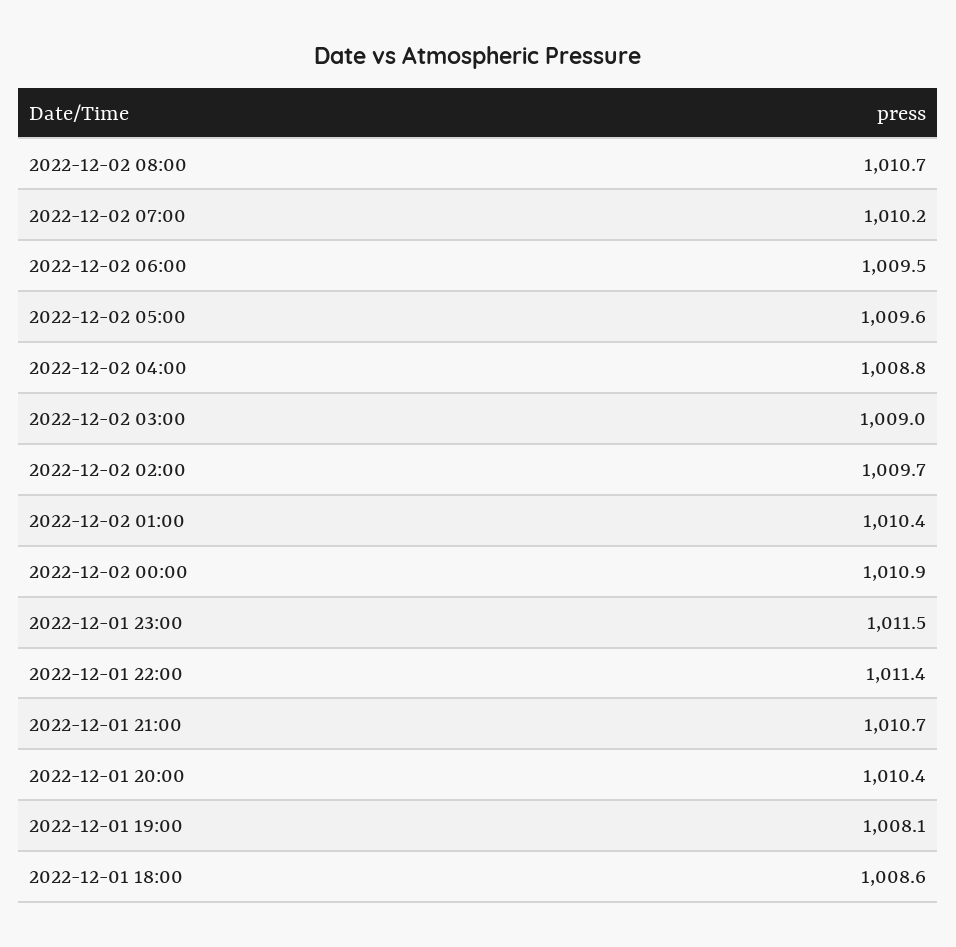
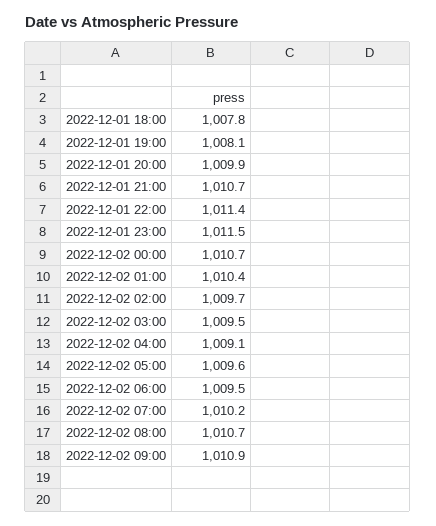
2022-12-02 04:00: 1008.8 -> 1009.1
2022-12-02 03:00: 1009 -> 1009.5
2022-12-02 00:00: 1010.9 -> 1010.7
2022-12-01 20:00: 1010.4 -> 1009.9
2022-12-01 18:00: 1008.6 -> 1007.8
2022-12-02 09:00: none -> 1010.9

